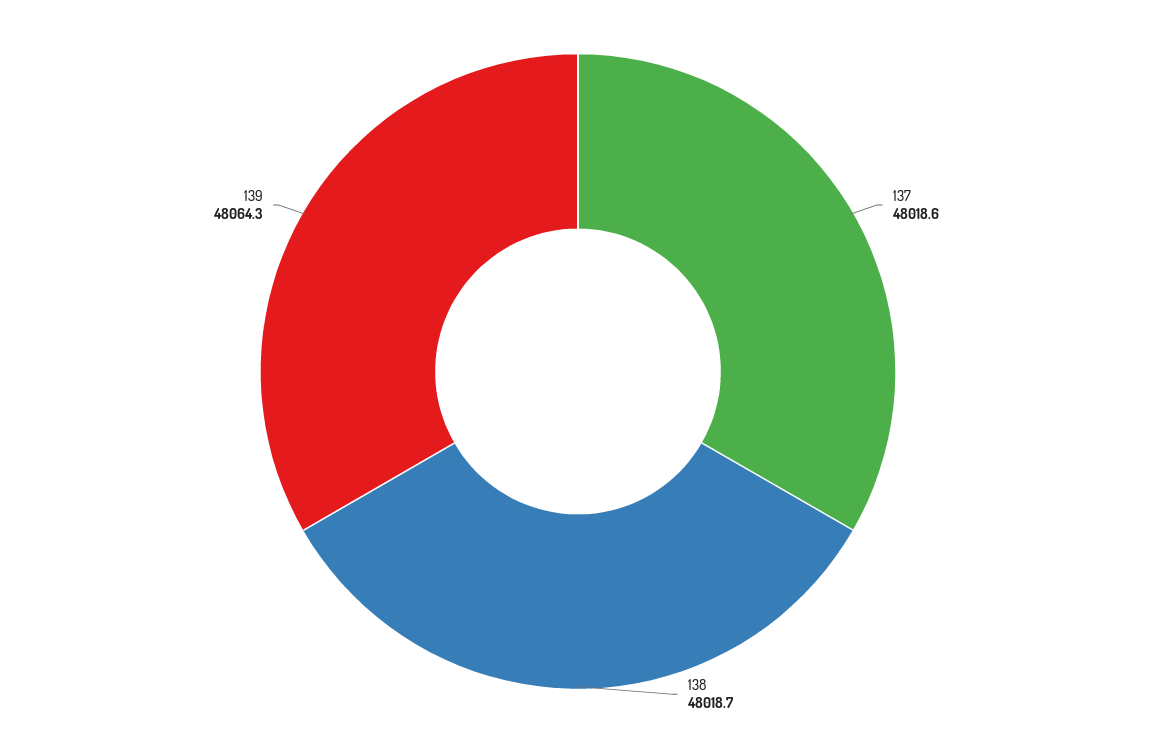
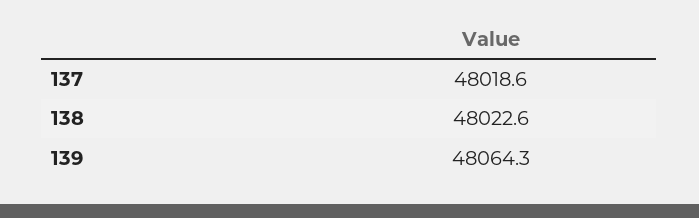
138: 48018.7 -> 48022.6

